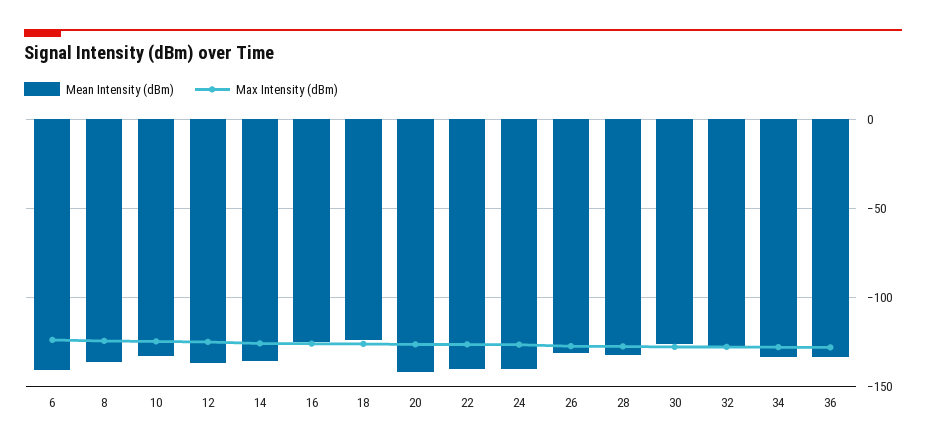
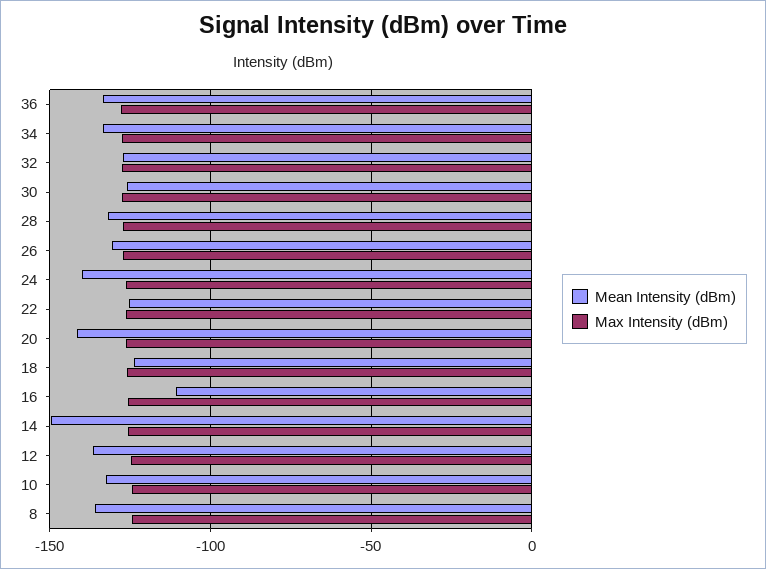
Mean Intensity (dBm), 6: -140 -> none
Max Intensity (dBm), 6: -125 -> none
Mean Intensity (dBm), 14: -135 -> -150
Mean Intensity (dBm), 16: -125 -> -110
Mean Intensity (dBm), 22: -140 -> -125

